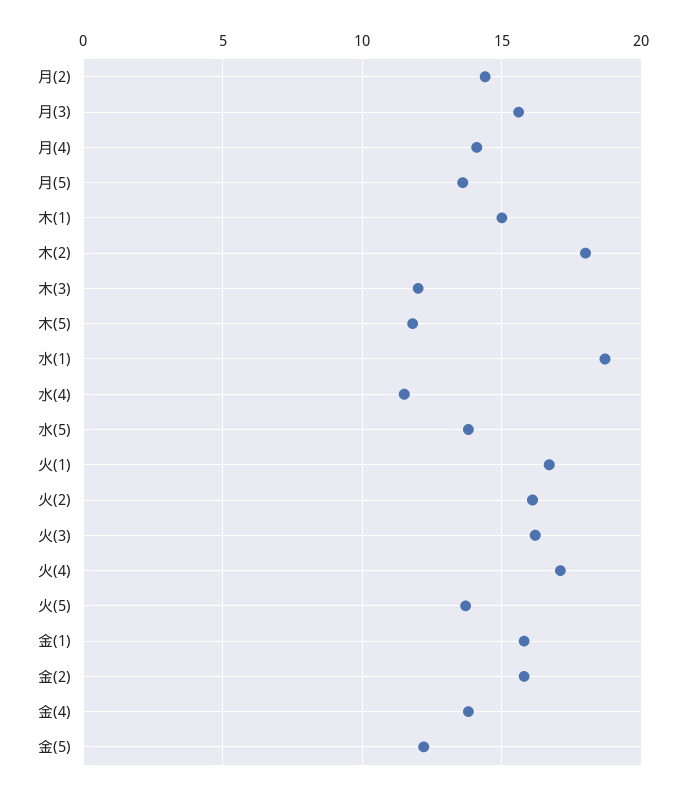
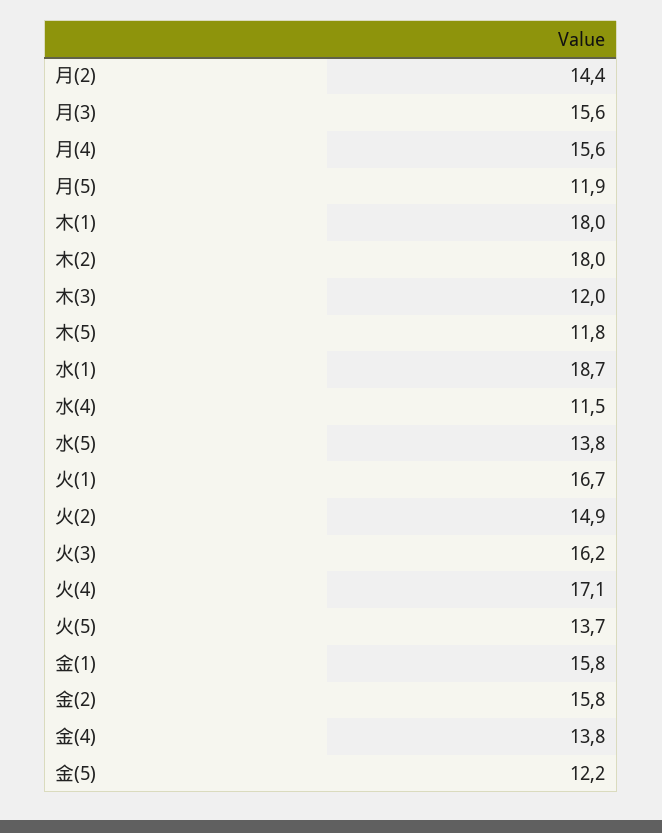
月(4): 14 -> 15.6
月(5): 13.5 -> 11.9
木(1): 15 -> 18
火(2): 16 -> 14.9

